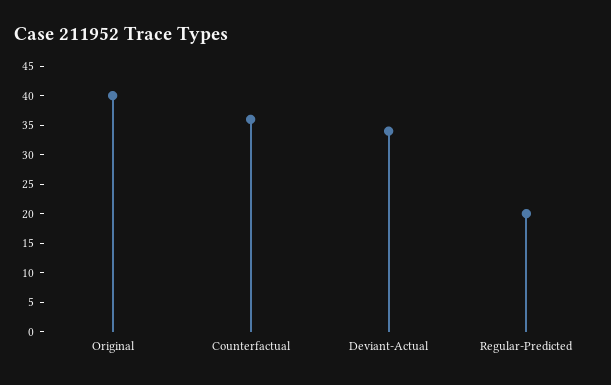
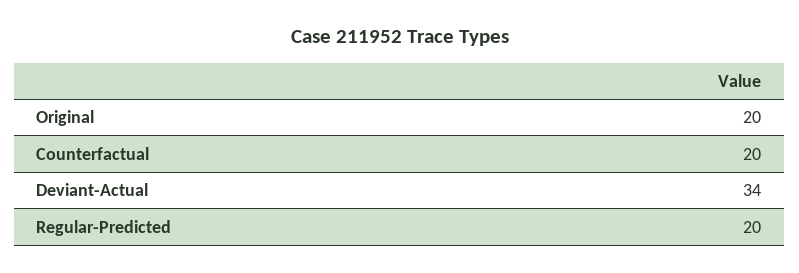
Original: 40 -> 20
Counterfactual: 35 -> 20

